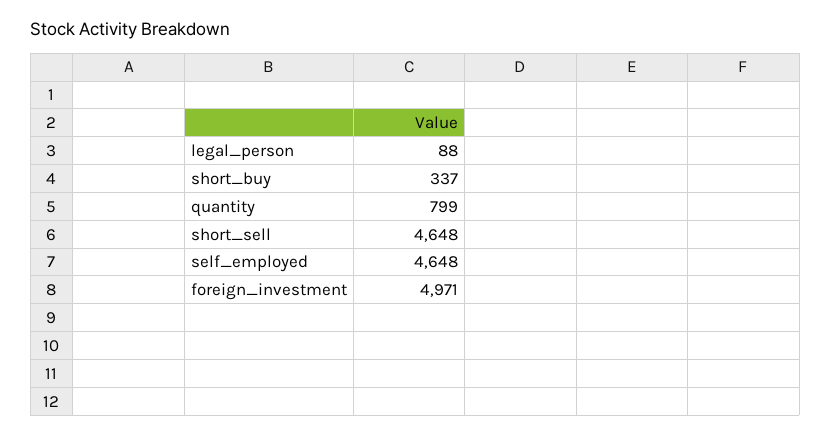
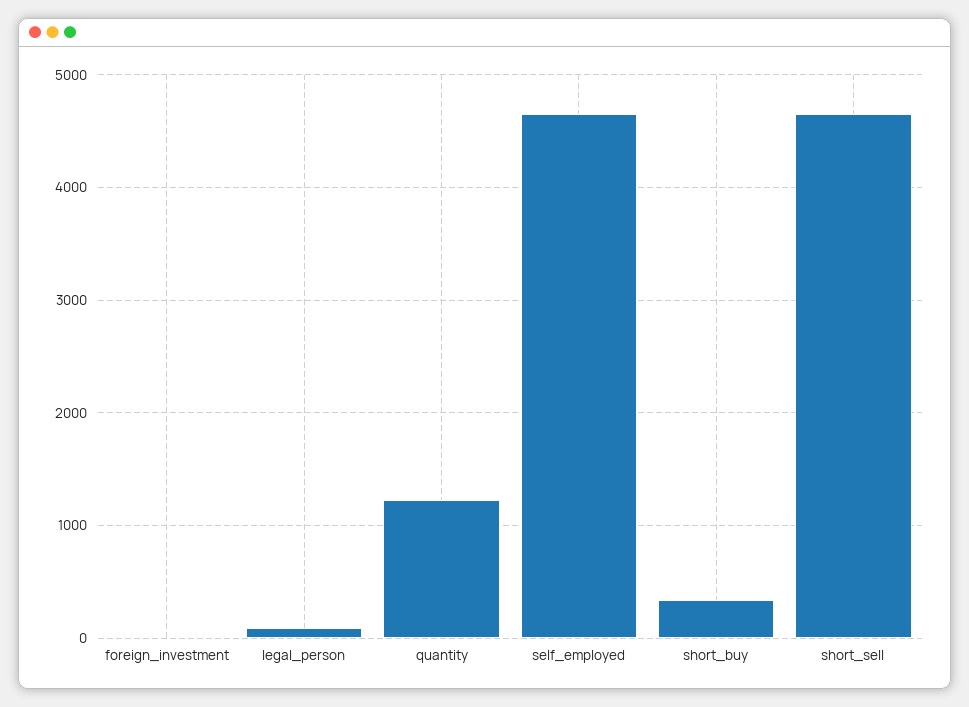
quantity: 799 -> 1200
foreign_investment: 4971 -> 0

